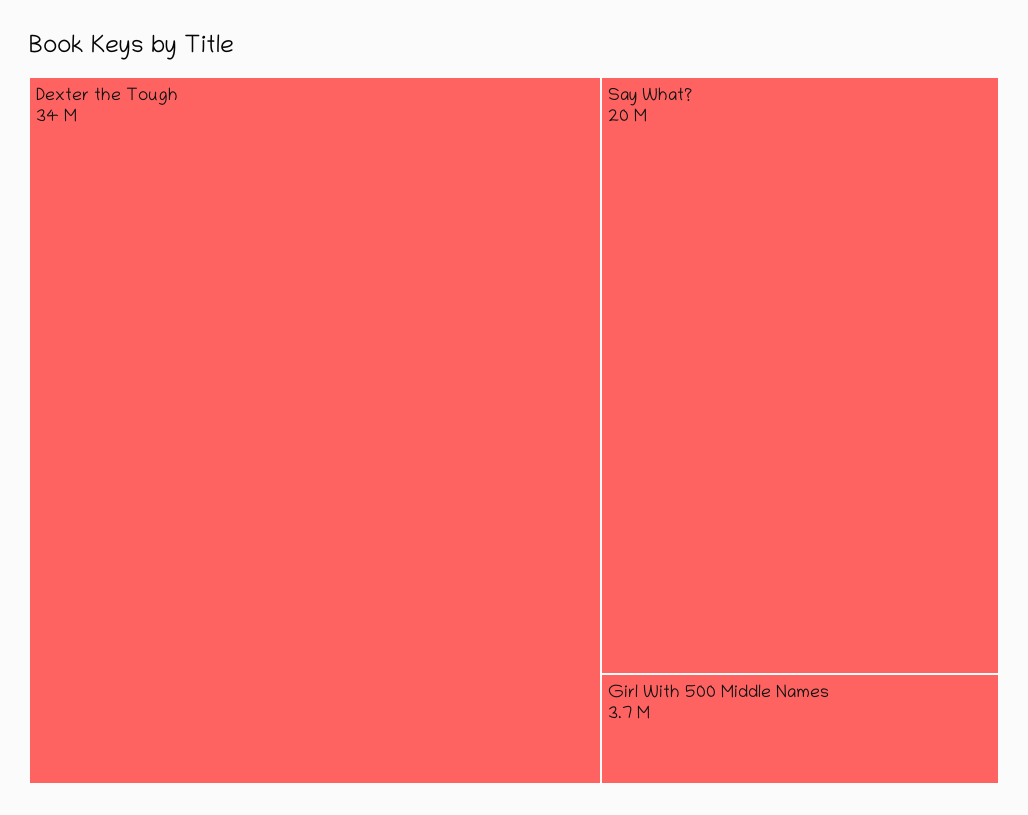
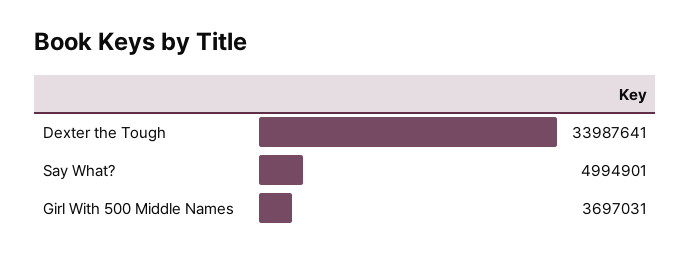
Say What?: 20000000 -> 4994901

